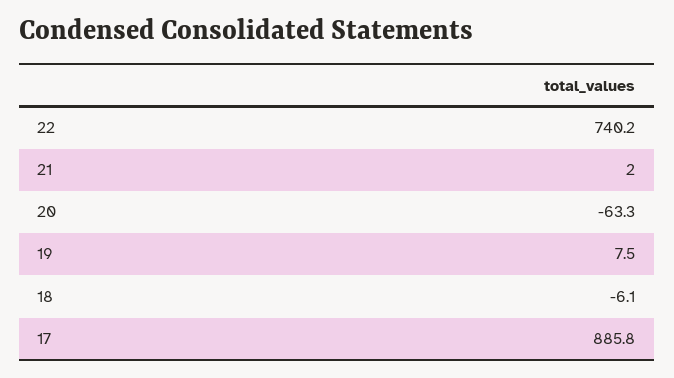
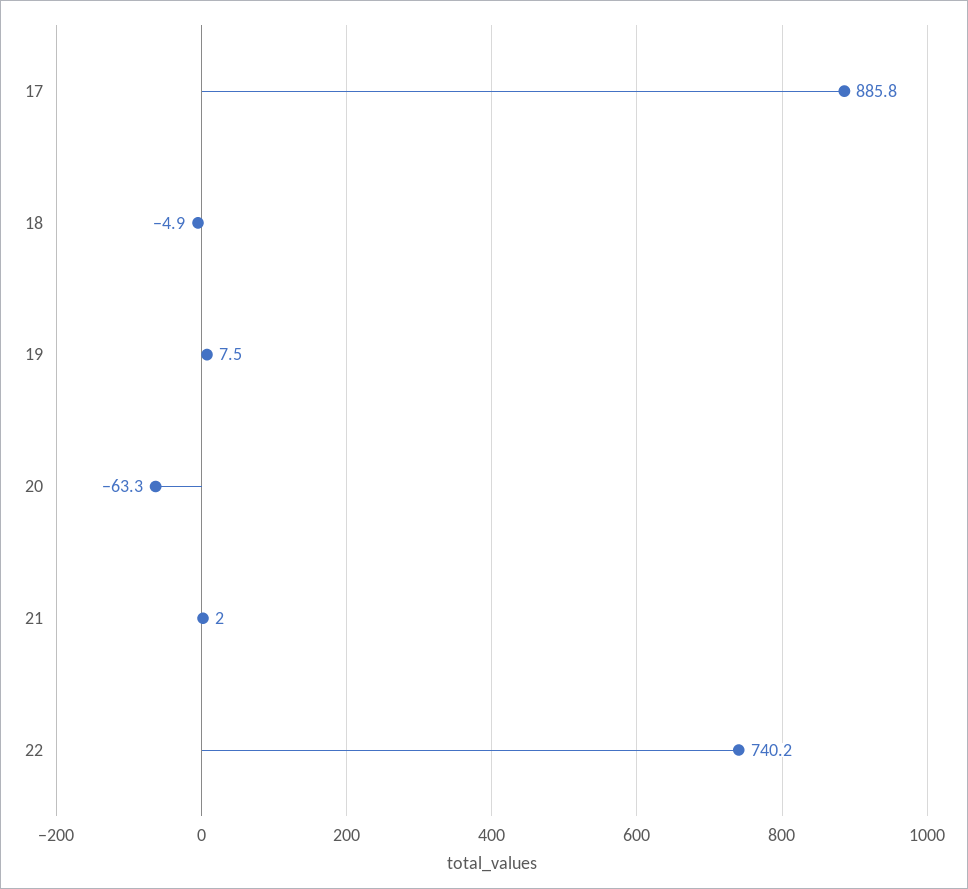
18: -6.1 -> -4.9

